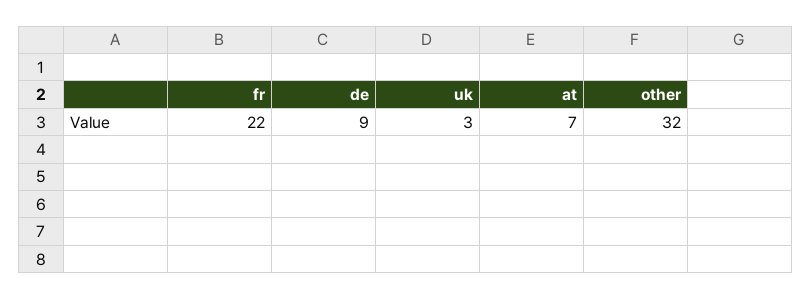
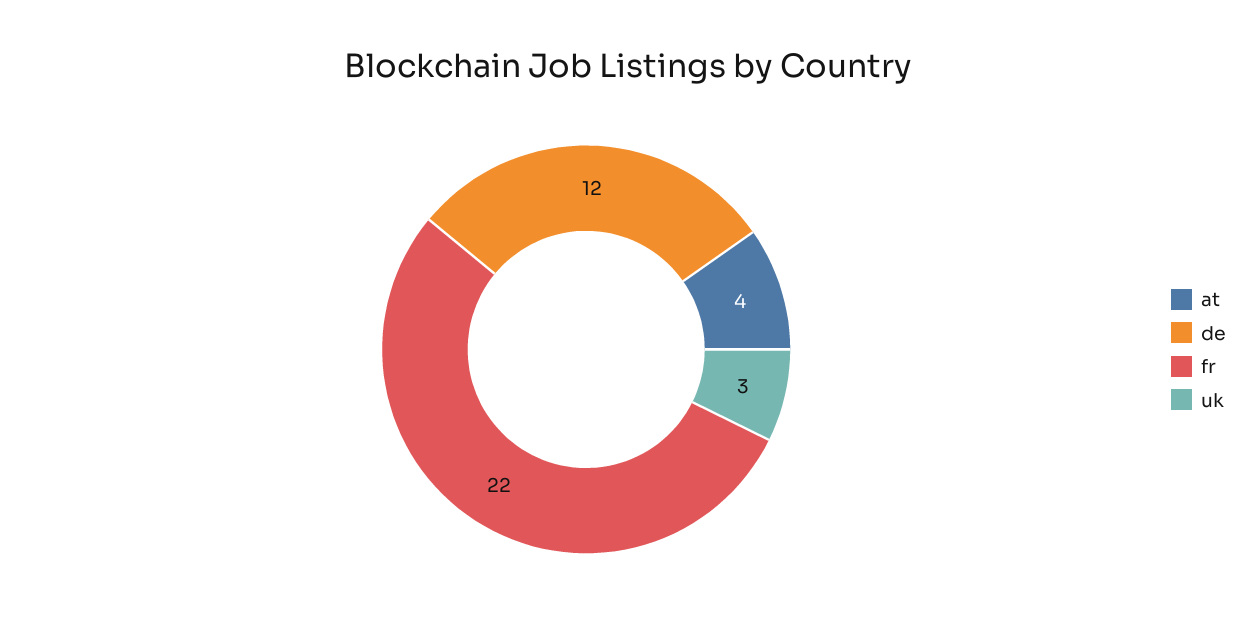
de: 9 -> 12
at: 7 -> 4
other: 32 -> none

